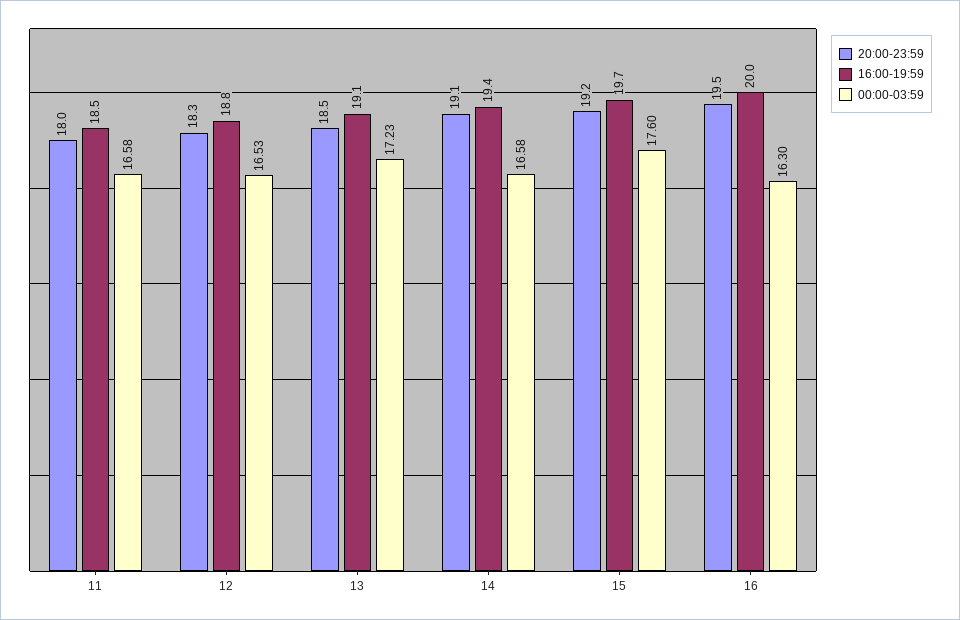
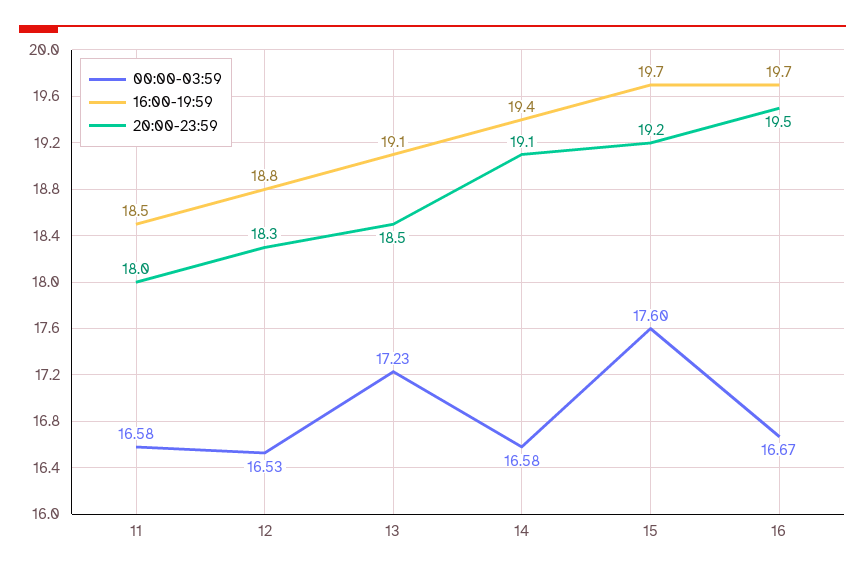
16:00-19:59, 16: 20 -> 19.7
00:00-03:59, 16: 16.3 -> 16.67

